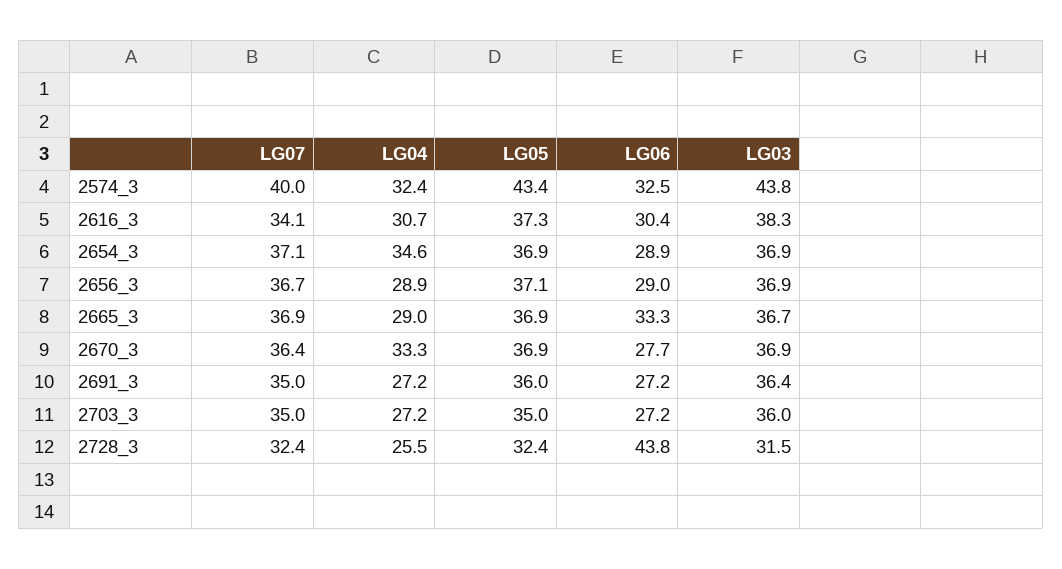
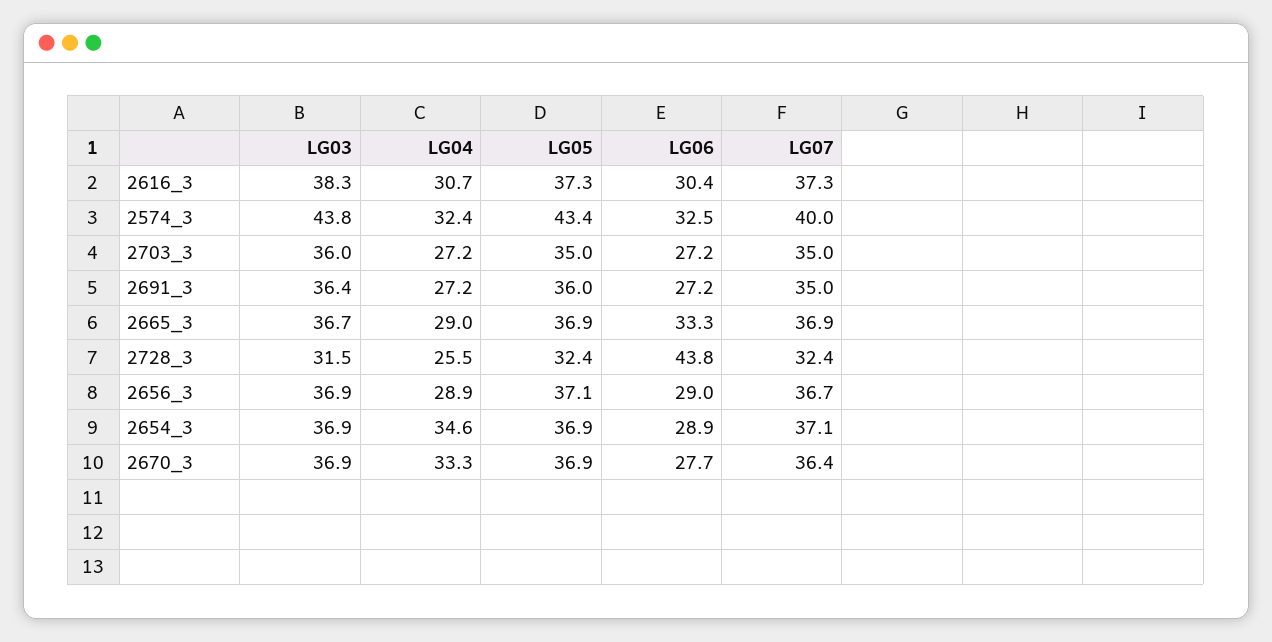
LG07, 2616_3: 34.1 -> 37.3

